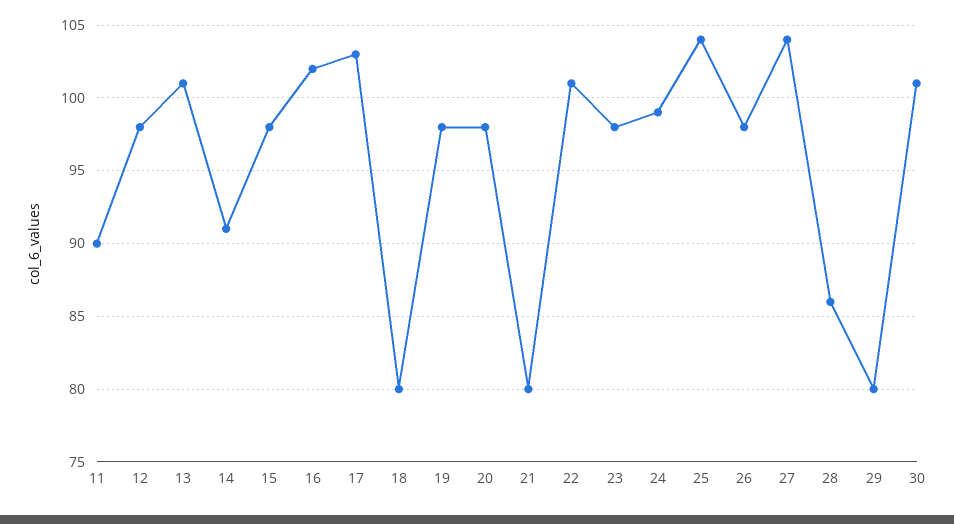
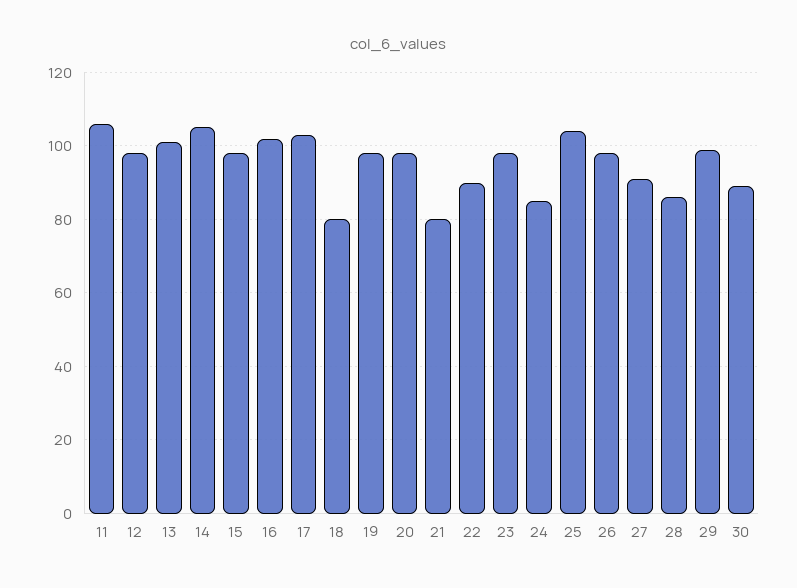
11: 90 -> 105
14: 91 -> 105
22: 101 -> 90
24: 99 -> 85
27: 104 -> 90
29: 80 -> 100
30: 101 -> 90

